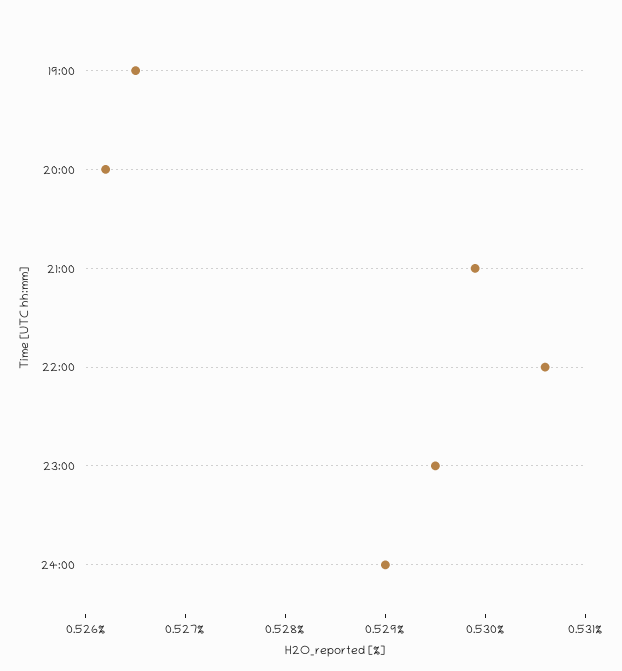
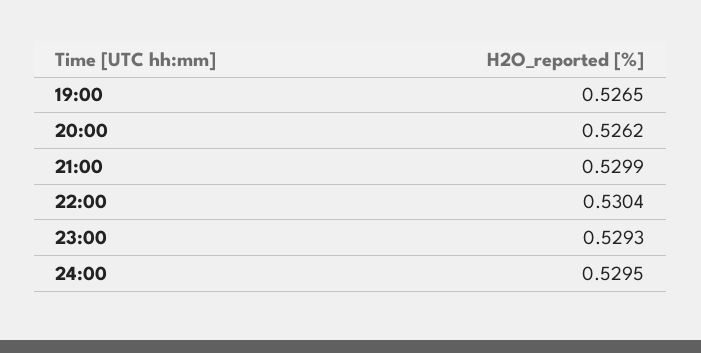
22:00: 0.5306 -> 0.5304
23:00: 0.5295 -> 0.5293
24:00: 0.529 -> 0.5295

